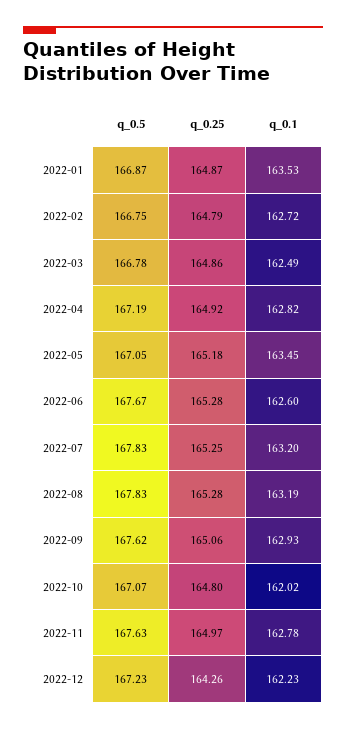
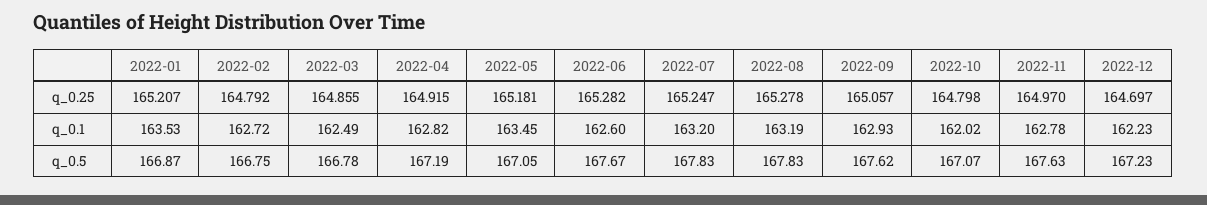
q_0.25, 2022-01: 164.87 -> 165.207
q_0.25, 2022-12: 164.26 -> 164.697

